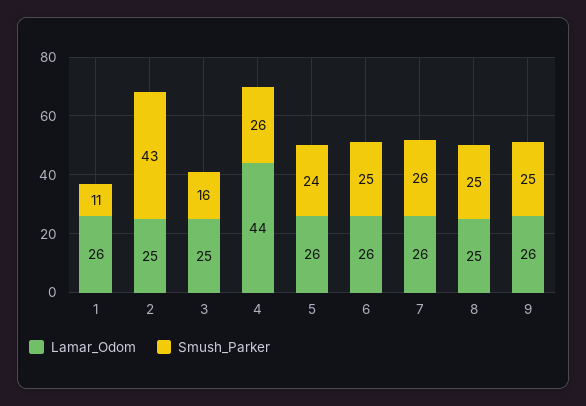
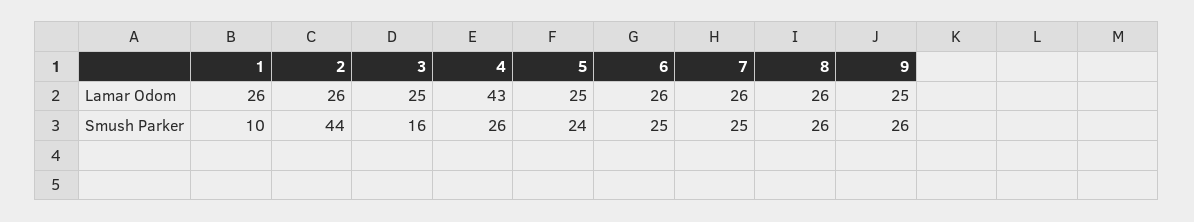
Smush_Parker, 1: 11 -> 10
Lamar_Odom, 2: 25 -> 26
Smush_Parker, 2: 43 -> 44
Lamar_Odom, 4: 44 -> 43
Lamar_Odom, 5: 26 -> 25
Smush_Parker, 7: 26 -> 25
Lamar_Odom, 8: 25 -> 26
Smush_Parker, 8: 25 -> 26
Lamar_Odom, 9: 26 -> 25
Smush_Parker, 9: 25 -> 26

